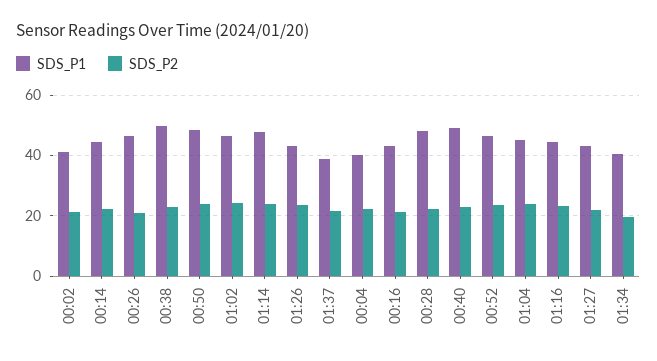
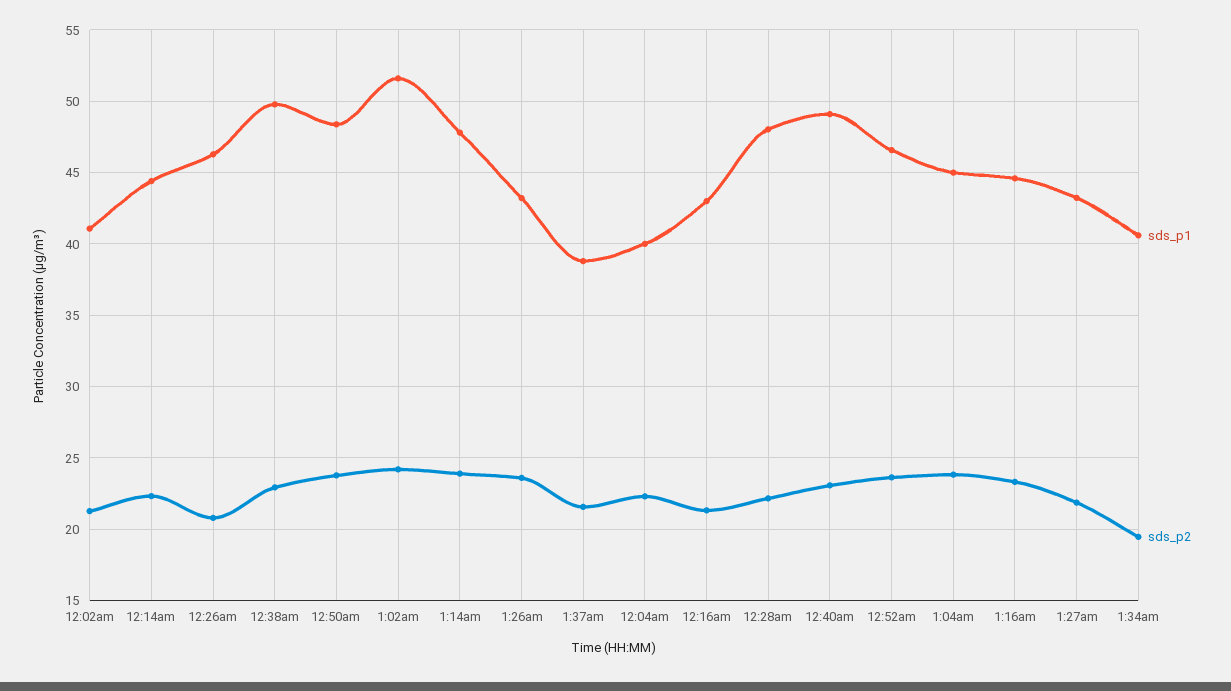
SDS_P1, 01:02: 46 -> 51.5

